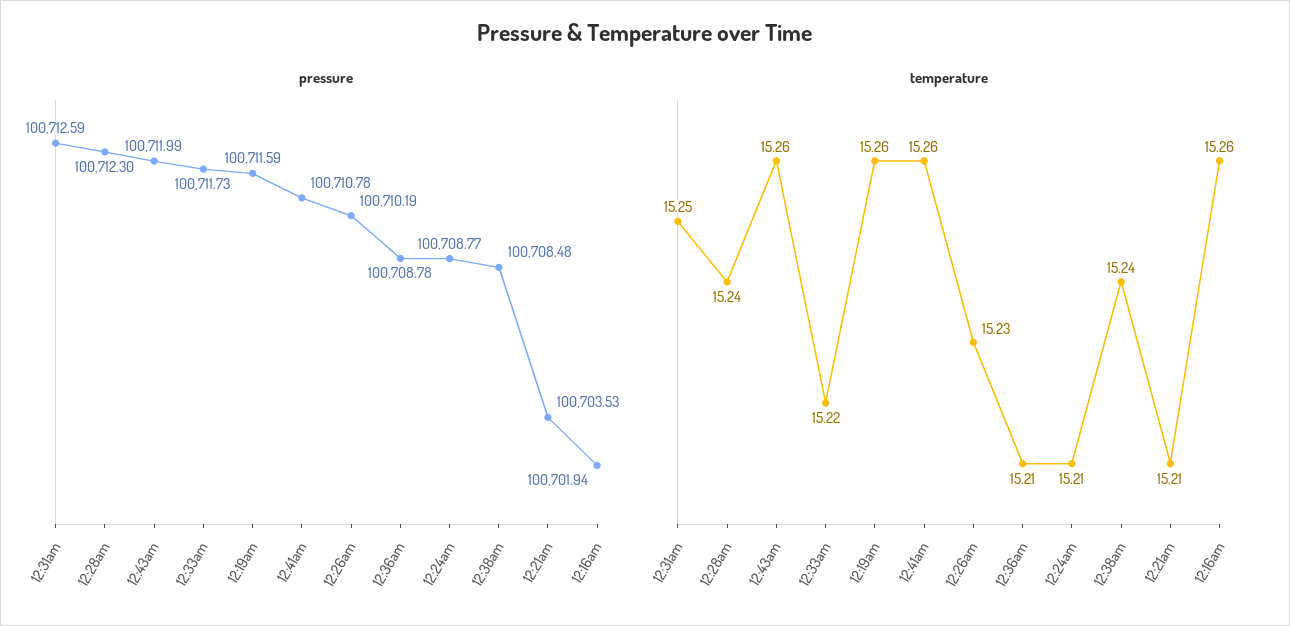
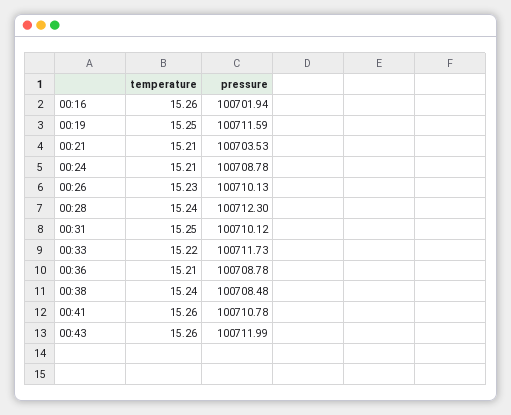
pressure, 12:31am: 100712.59 -> 100710.12
pressure, 12:26am: 100710.19 -> 100710.13
pressure, 12:24am: 100708.77 -> 100708.78
temperature, 12:19am: 15.26 -> 15.25

